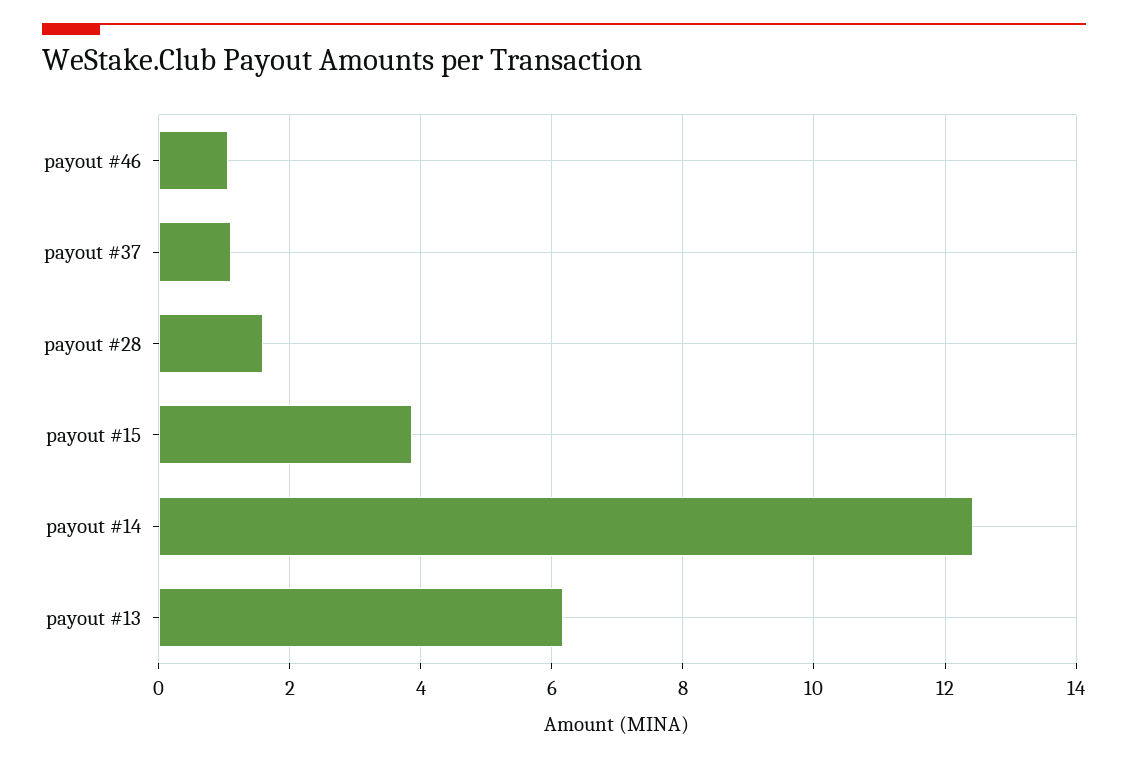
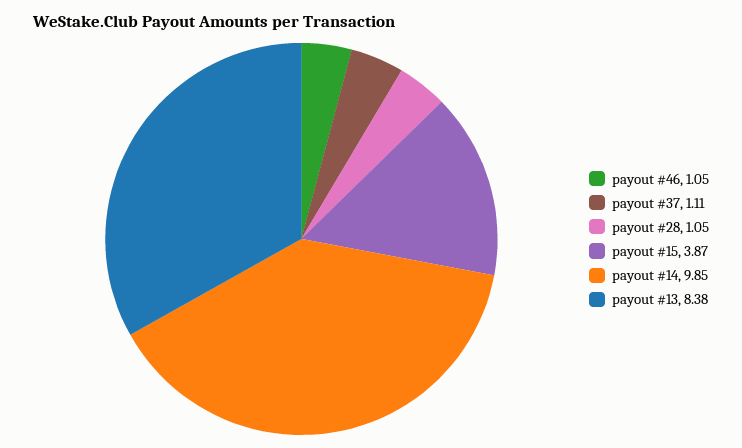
payout #28: 1.6 -> 1.05
payout #14: 12.4 -> 9.85
payout #13: 6.2 -> 8.38

